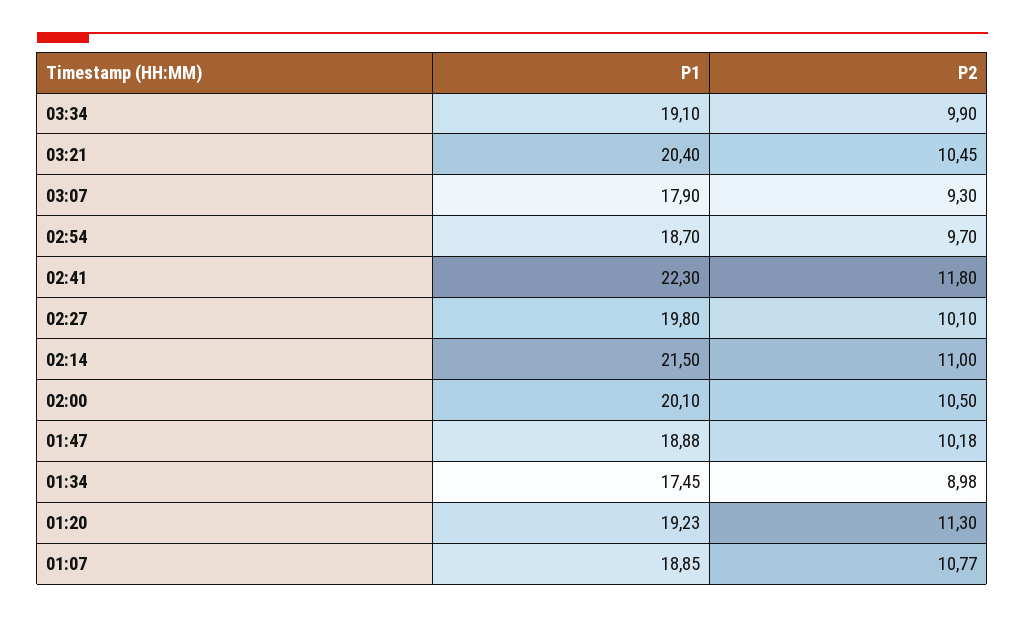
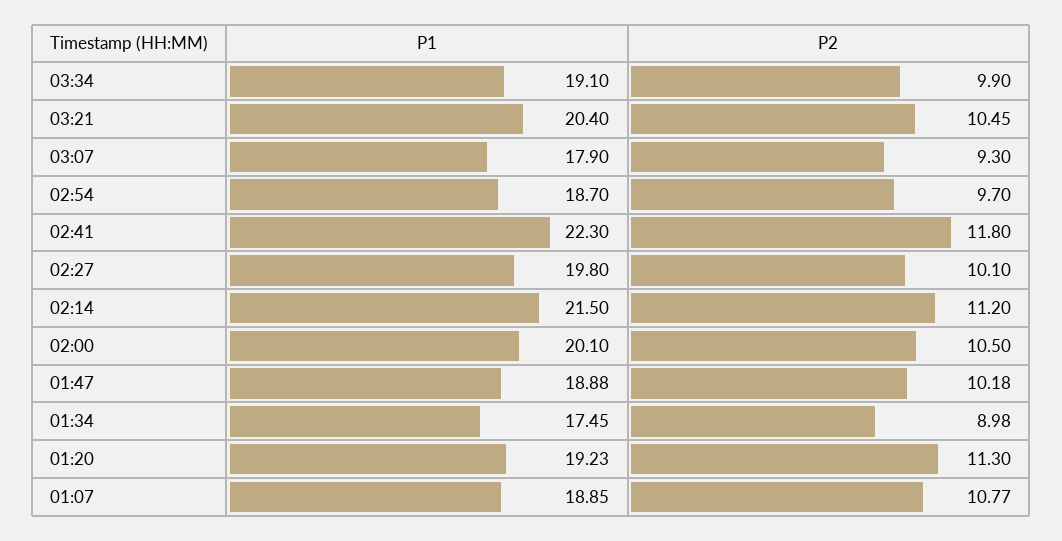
P2, 02:14: 11 -> 11.2

